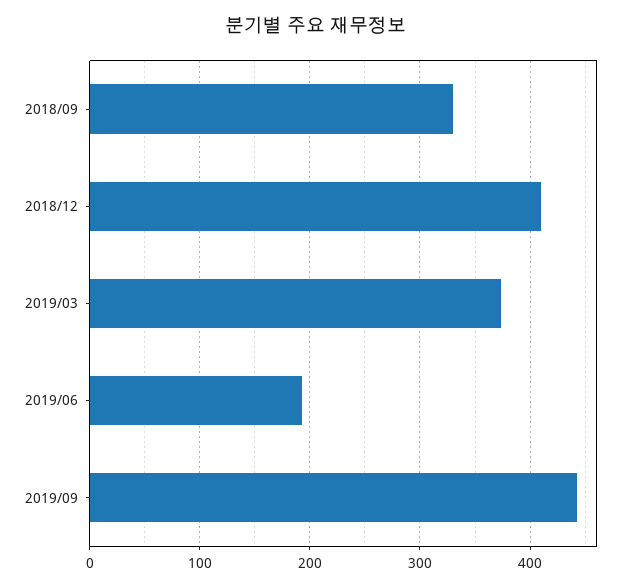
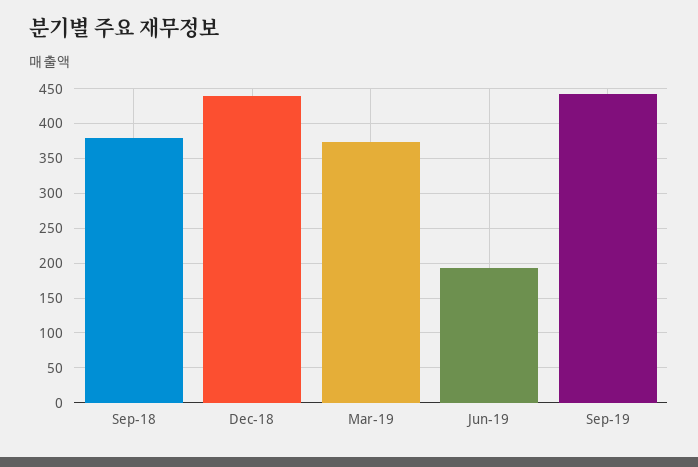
2018/09: 330 -> 380
2018/12: 410 -> 440

